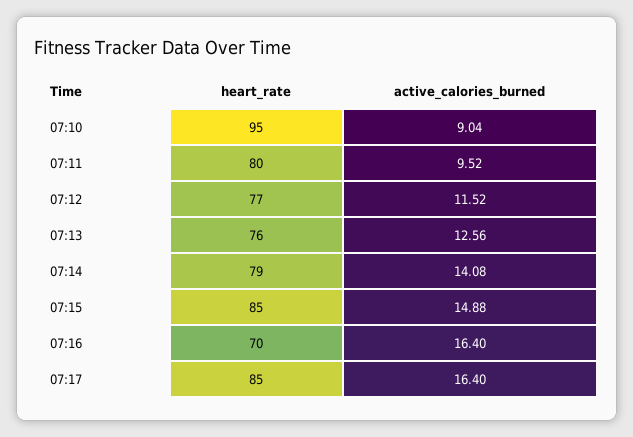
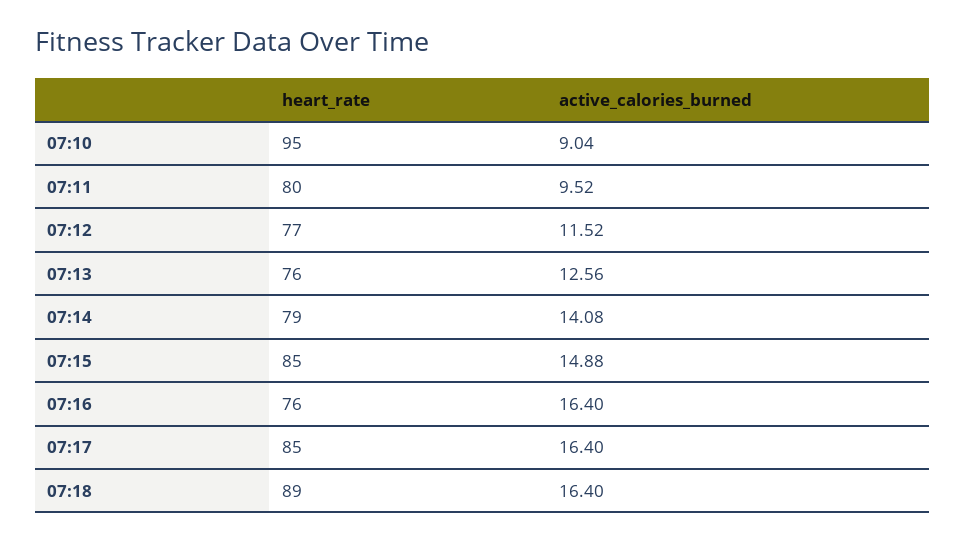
heart_rate, 07:16: 70 -> 76
heart_rate, 07:18: none -> 89
active_calories_burned, 07:18: none -> 16.4

